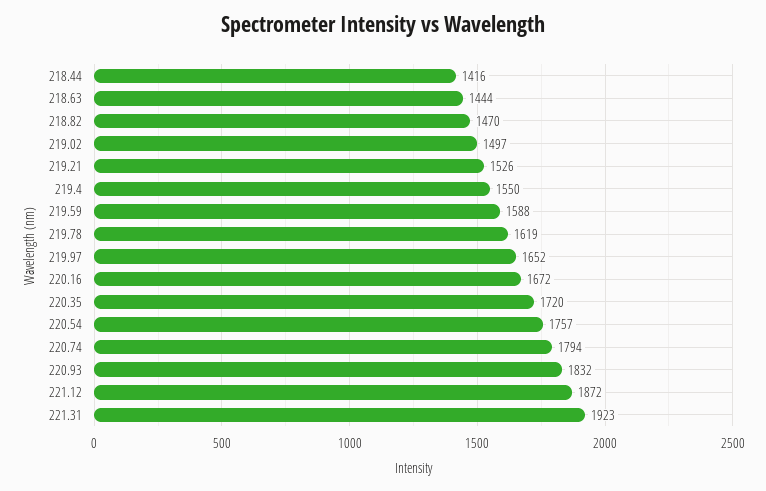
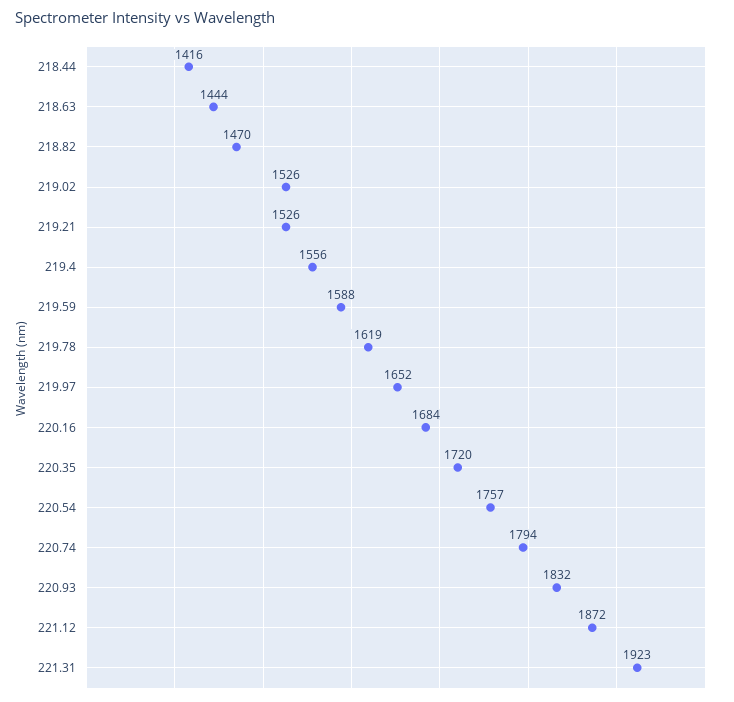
219.02: 1497 -> 1526
219.4: 1550 -> 1556
220.16: 1672 -> 1684

